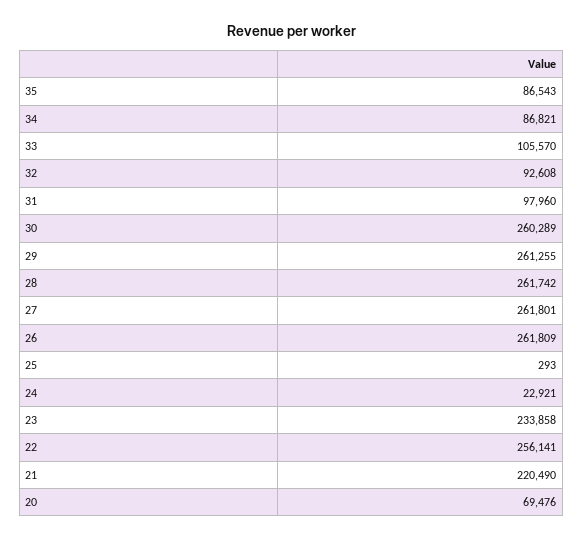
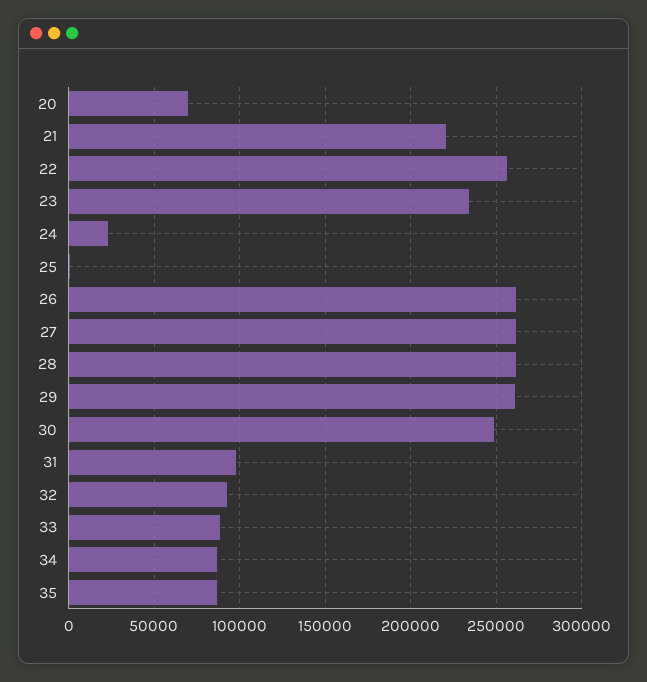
33: 105570 -> 90000
30: 260289 -> 250000

